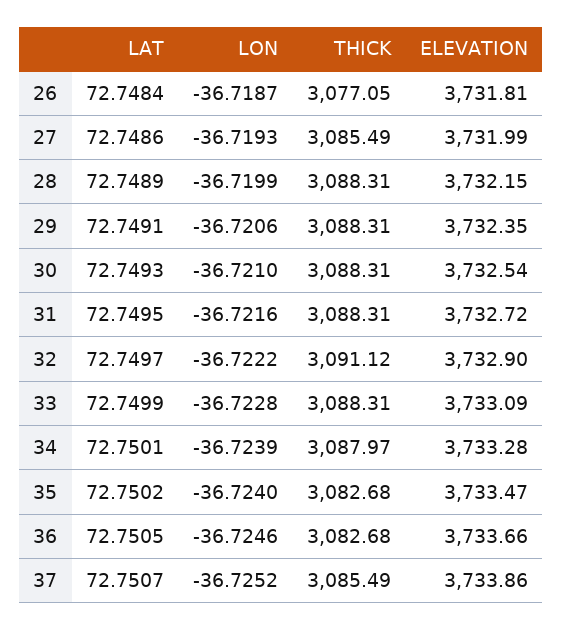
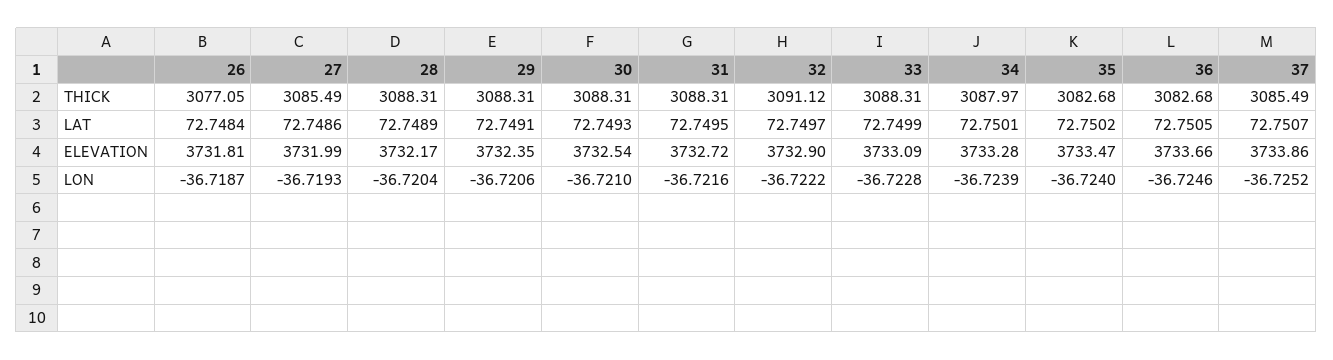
LON, 28: -36.7199 -> -36.7204
ELEVATION, 28: 3732.15 -> 3732.17

